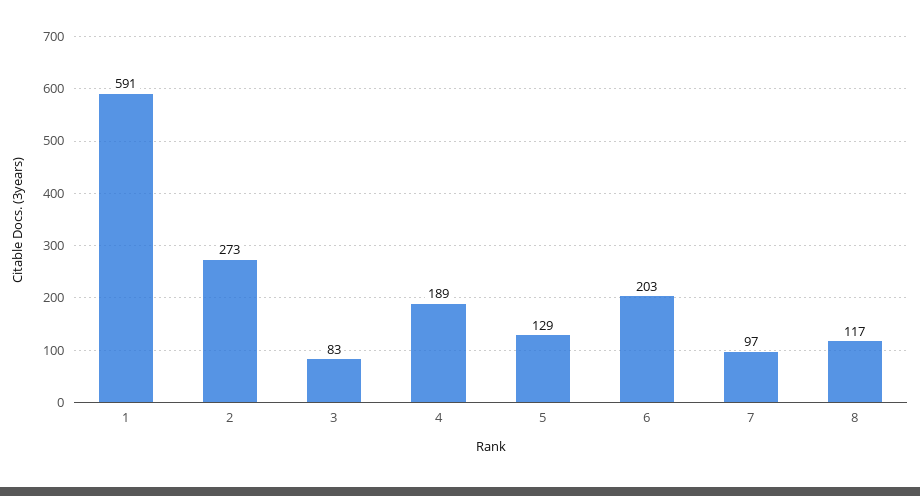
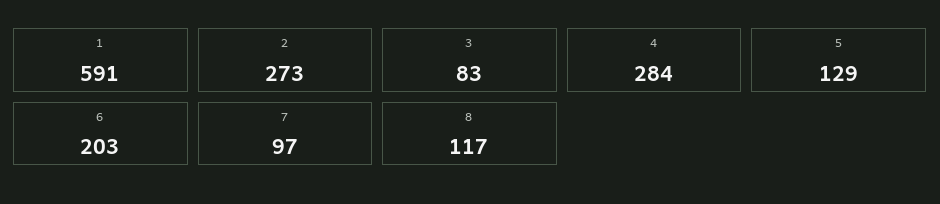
4: 189 -> 284

